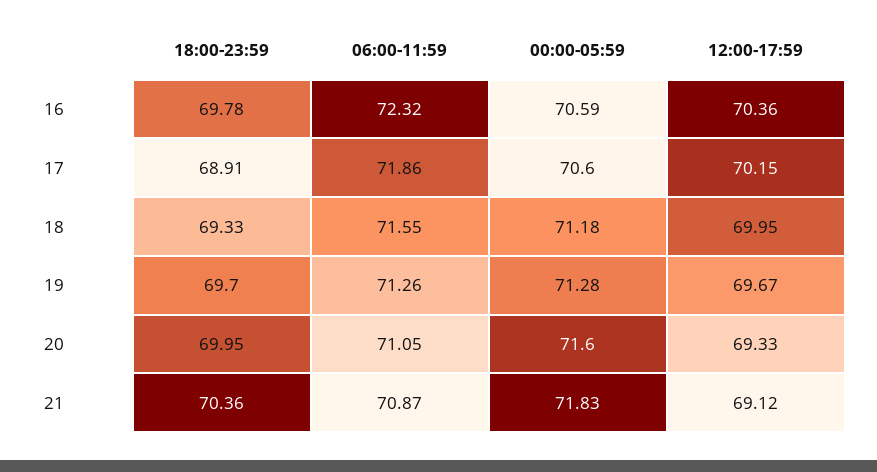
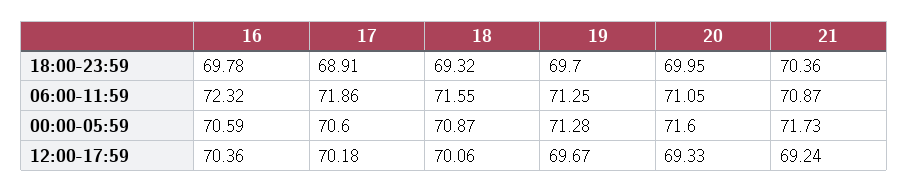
12:00-17:59, 17: 70.15 -> 70.18
18:00-23:59, 18: 69.33 -> 69.32
00:00-05:59, 18: 71.18 -> 70.87
12:00-17:59, 18: 69.95 -> 70.06
06:00-11:59, 19: 71.26 -> 71.25
00:00-05:59, 21: 71.83 -> 71.73
12:00-17:59, 21: 69.12 -> 69.24

